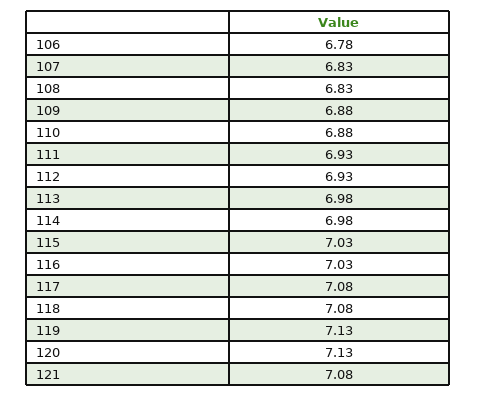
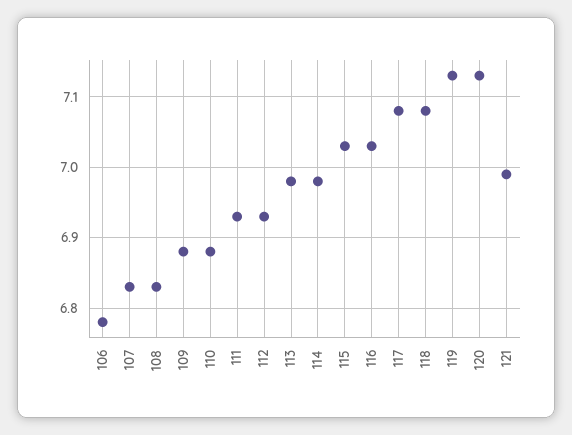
121: 7.08 -> 6.99

